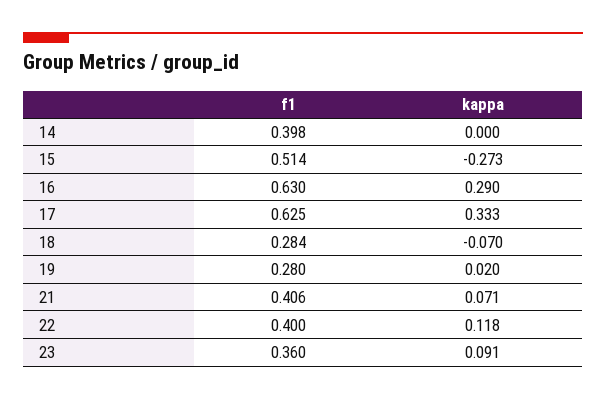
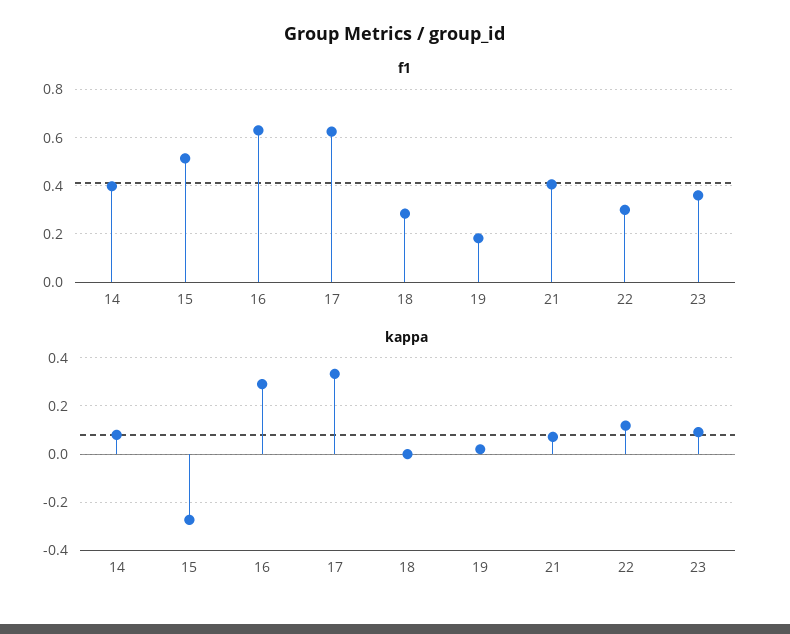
kappa, 14: 0 -> 0.075
kappa, 18: -0.07 -> 0
f1, 19: 0.28 -> 0.175
f1, 22: 0.4 -> 0.3

